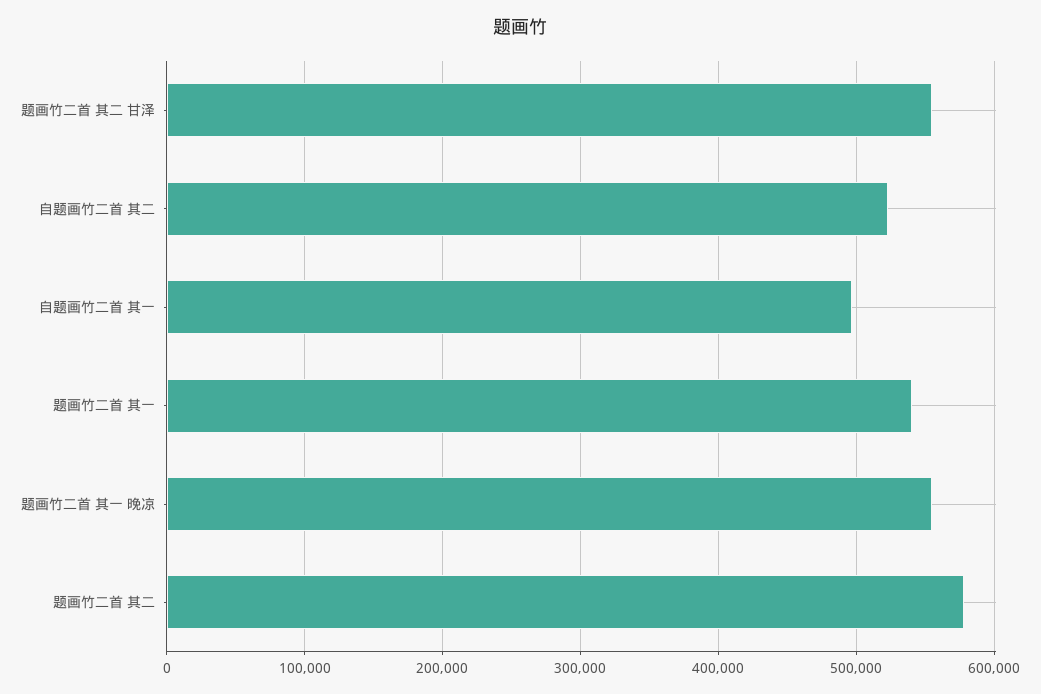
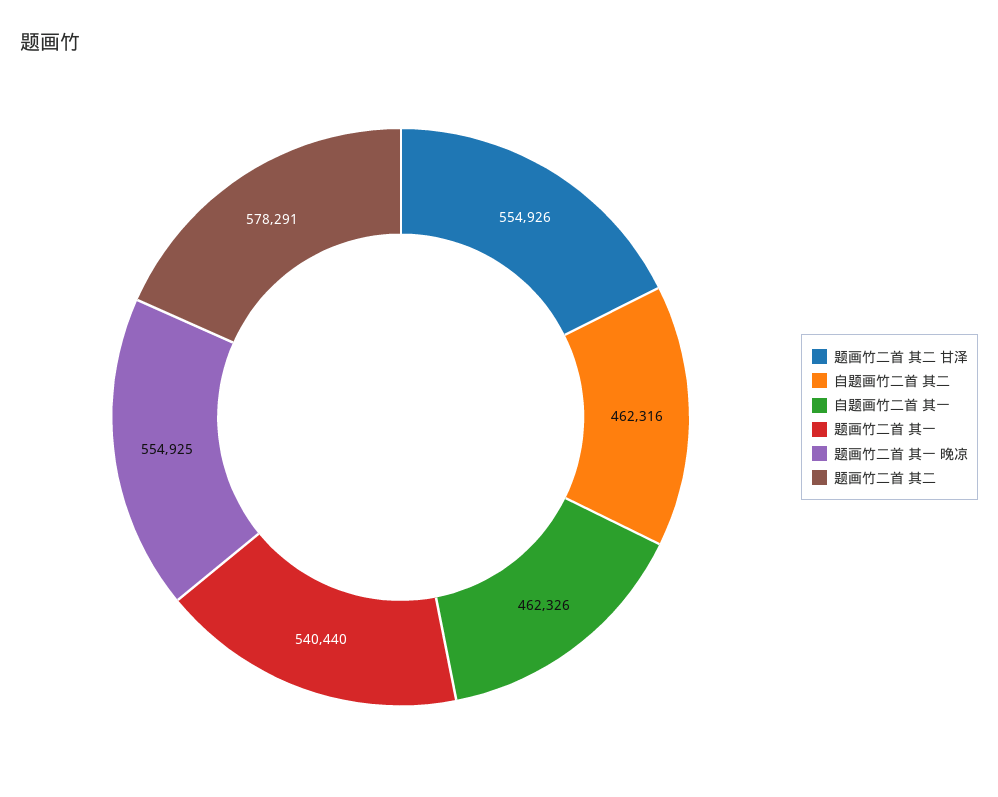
自题画竹二首 其二: 520000 -> 462316
自题画竹二首 其一: 500000 -> 462326

